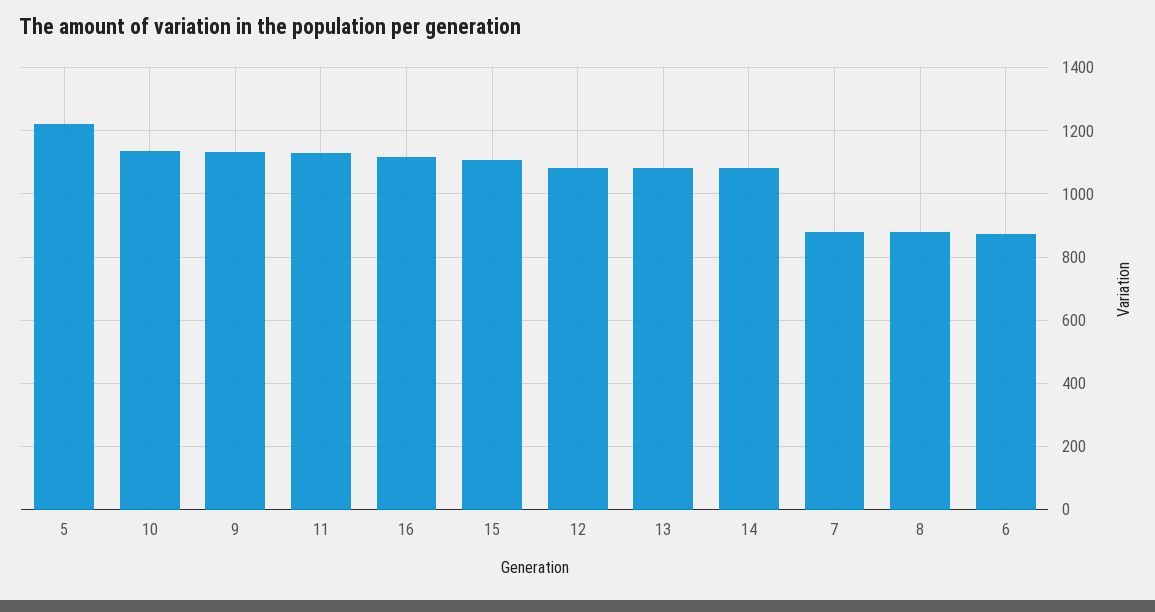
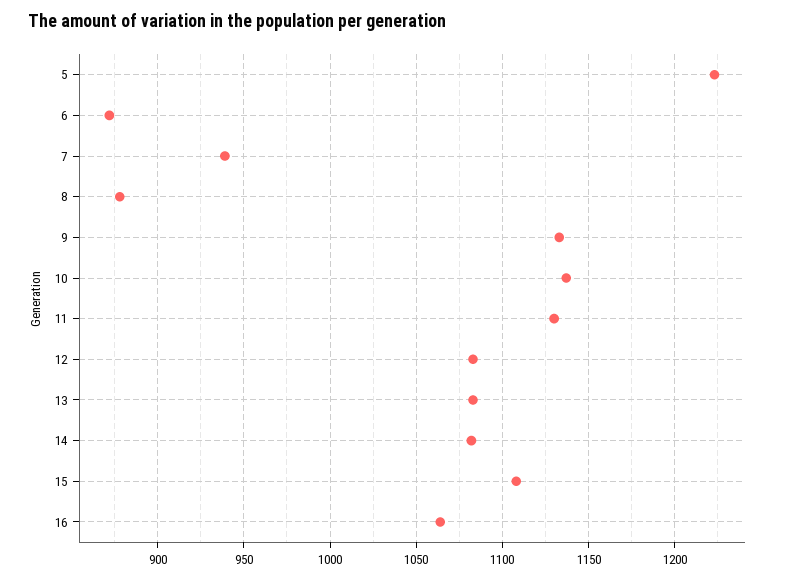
16: 1120 -> 1065
7: 880 -> 940

